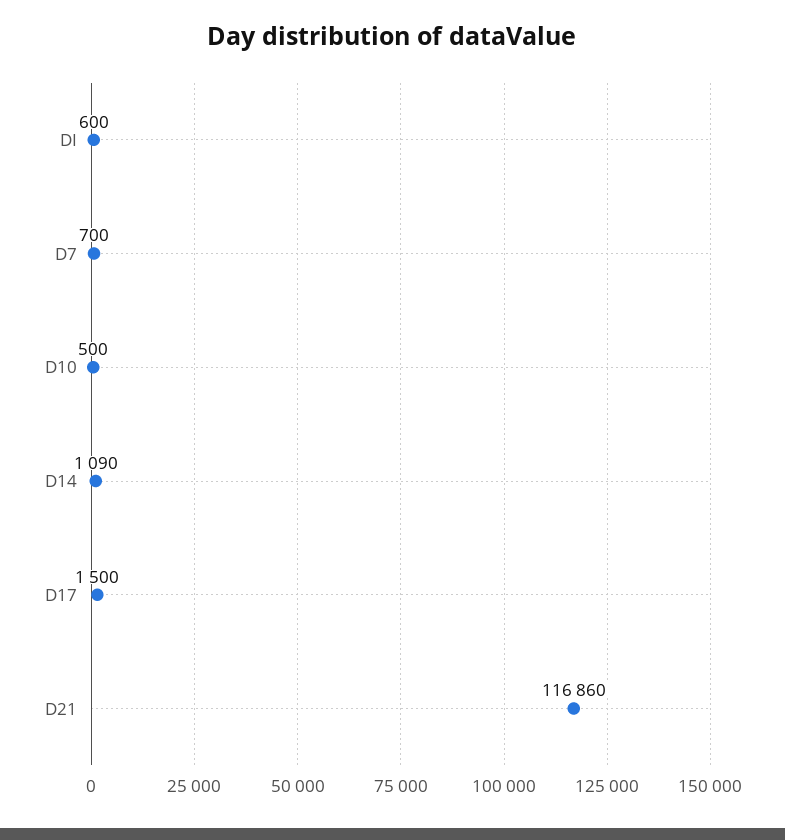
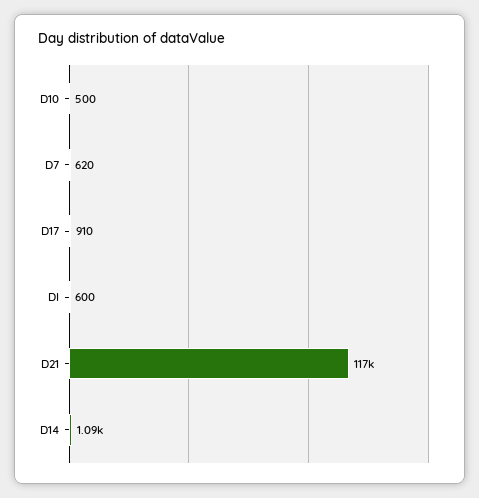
D7: 700 -> 620
D17: 1500 -> 910

